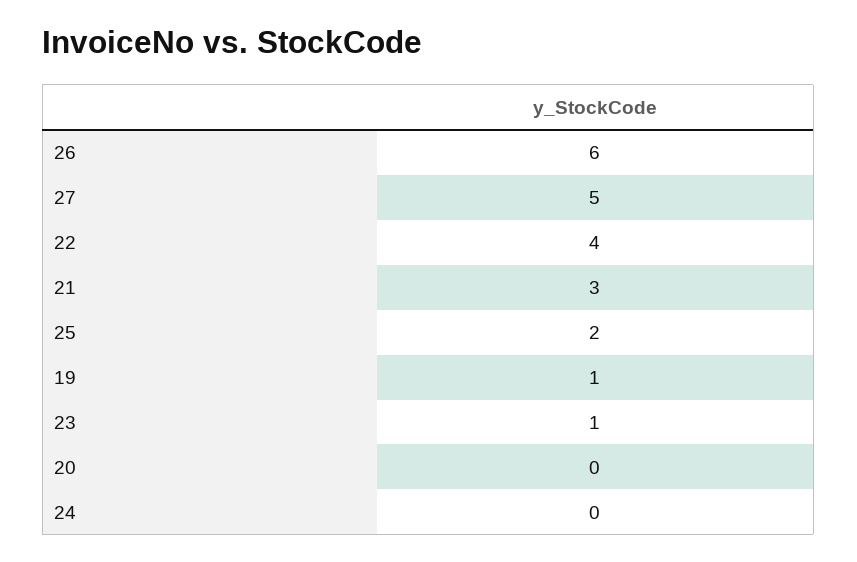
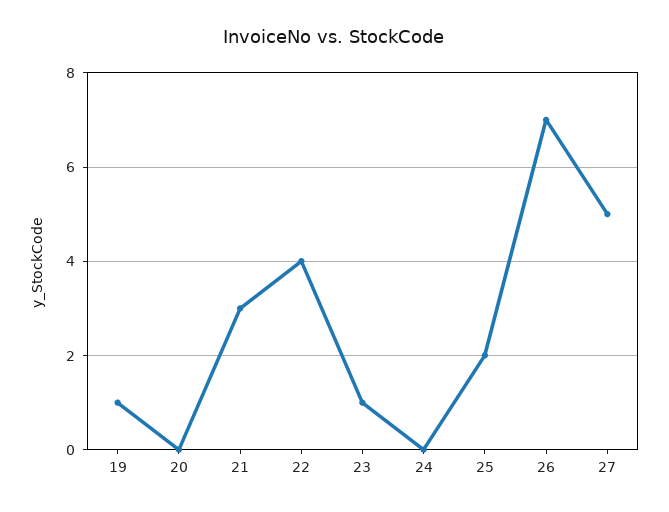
26: 6 -> 7

